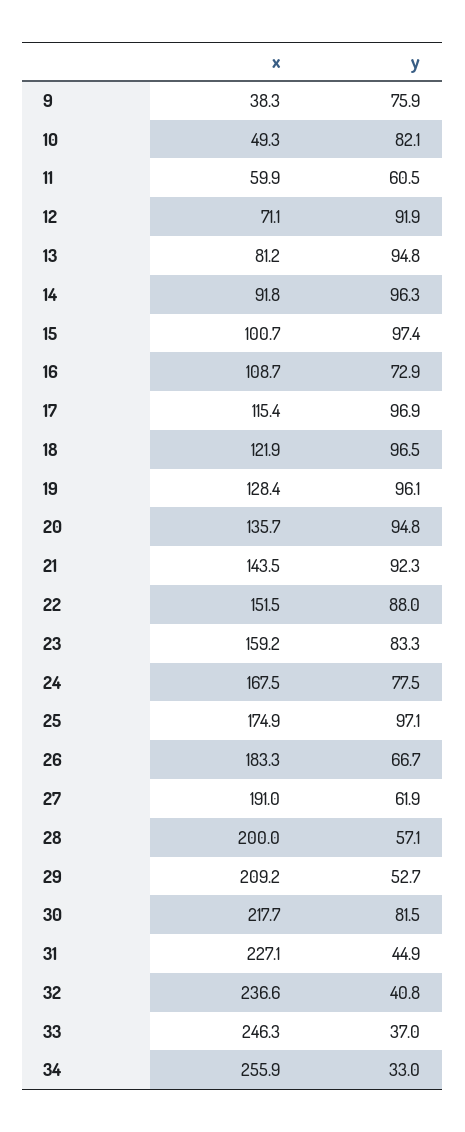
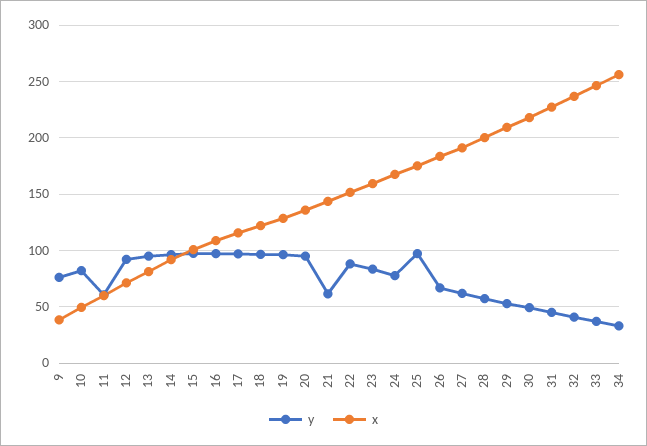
y, 16: 72.9 -> 100
y, 21: 92.3 -> 60
y, 30: 81.5 -> 50

